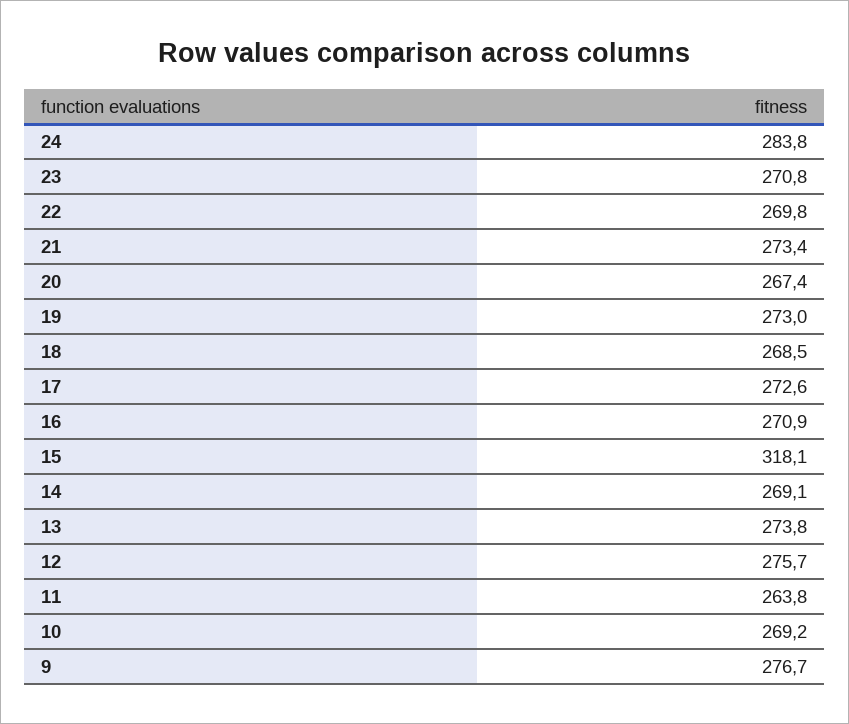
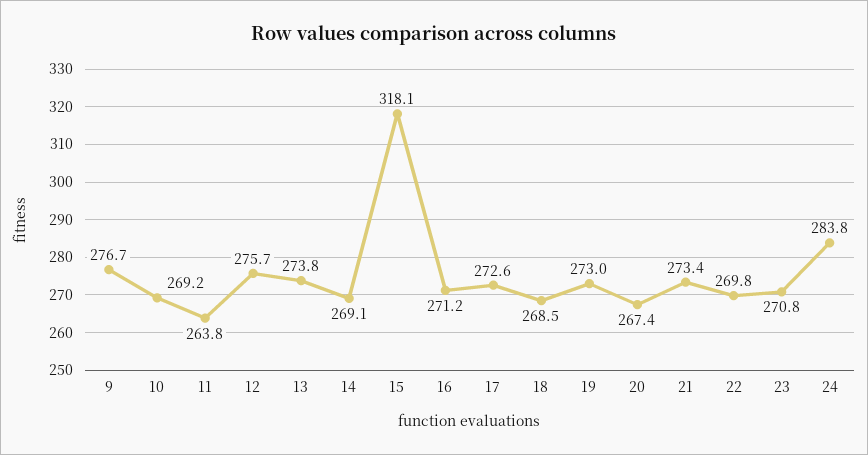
16: 270.9 -> 271.2

